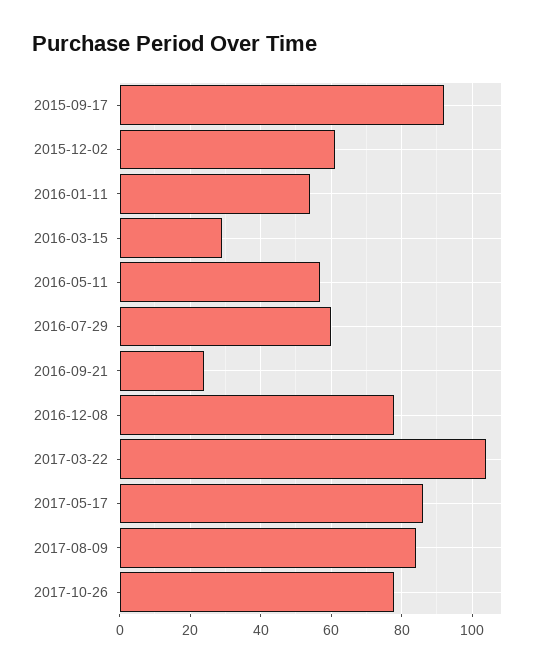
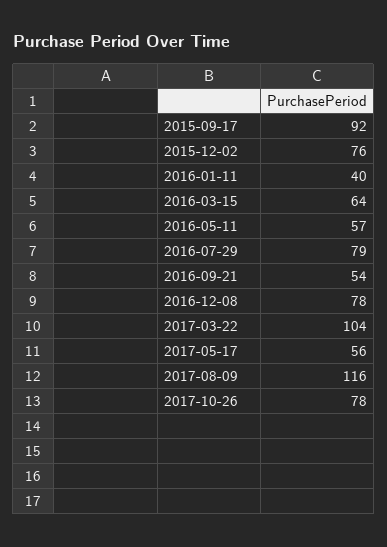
2015-12-02: 60 -> 76
2016-01-11: 55 -> 40
2016-03-15: 30 -> 64
2016-07-29: 60 -> 79
2016-09-21: 25 -> 54
2017-05-17: 85 -> 56
2017-08-09: 85 -> 116

